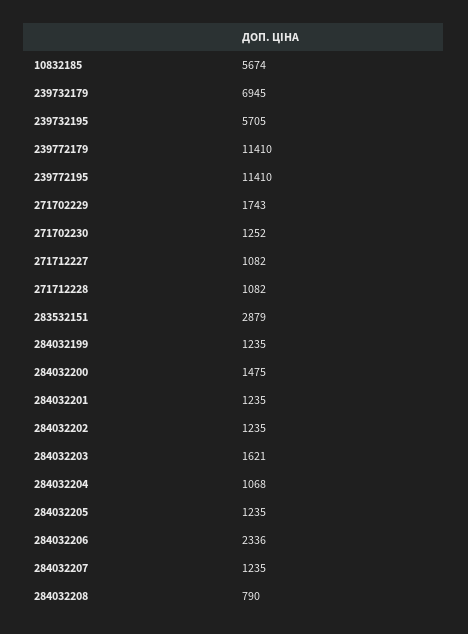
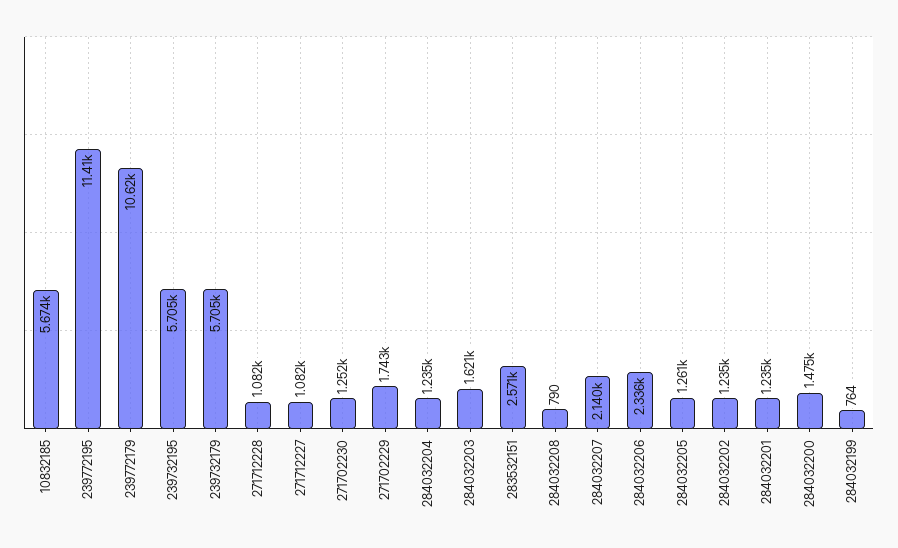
239732179: 6945 -> 5705
239772179: 11410 -> 10620
283532151: 2879 -> 2571
284032199: 1235 -> 764
284032204: 1068 -> 1235
284032205: 1235 -> 1261
284032207: 1235 -> 2140

